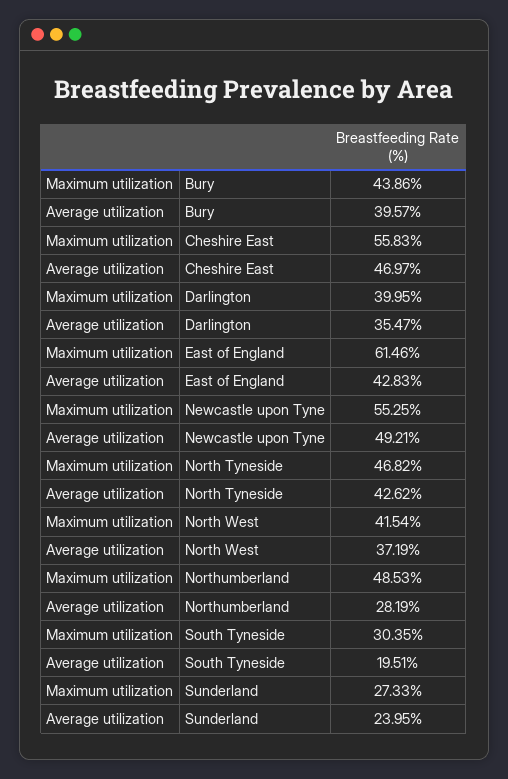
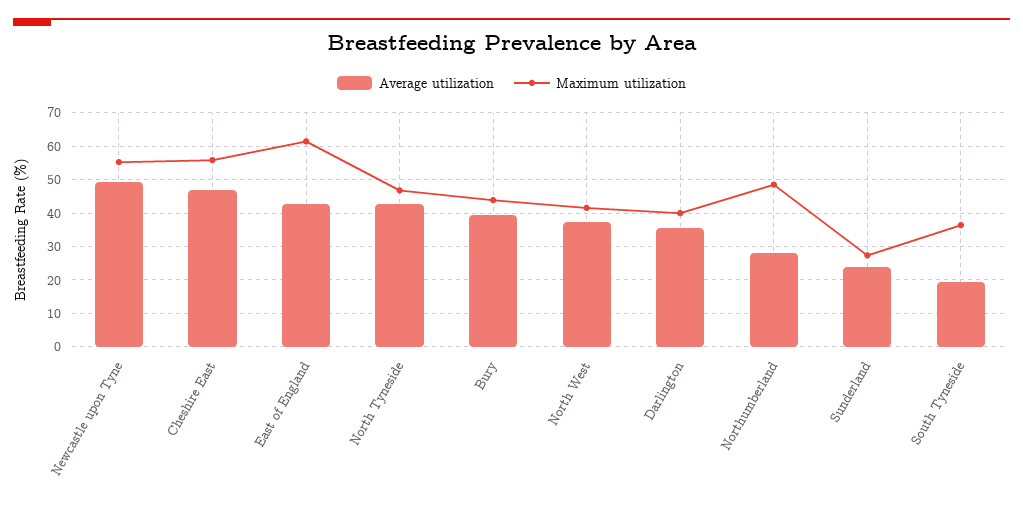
Maximum utilization, South Tyneside: 30.35 -> 36

